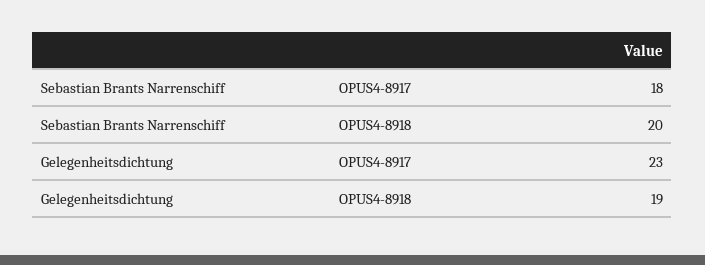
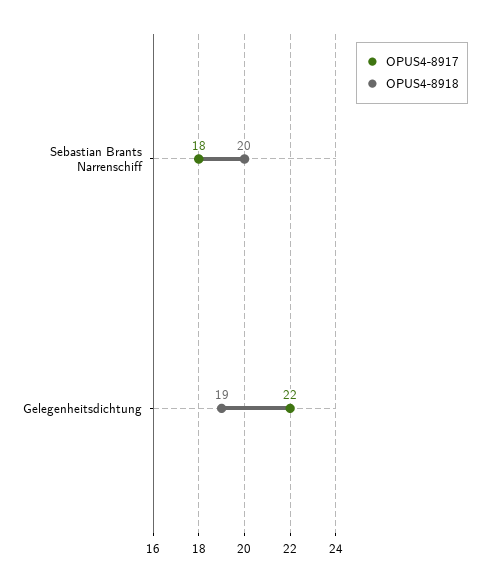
OPUS4-8917, Gelegenheitsdichtung: 23 -> 22

